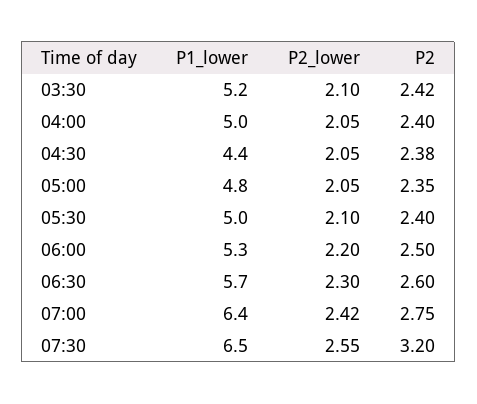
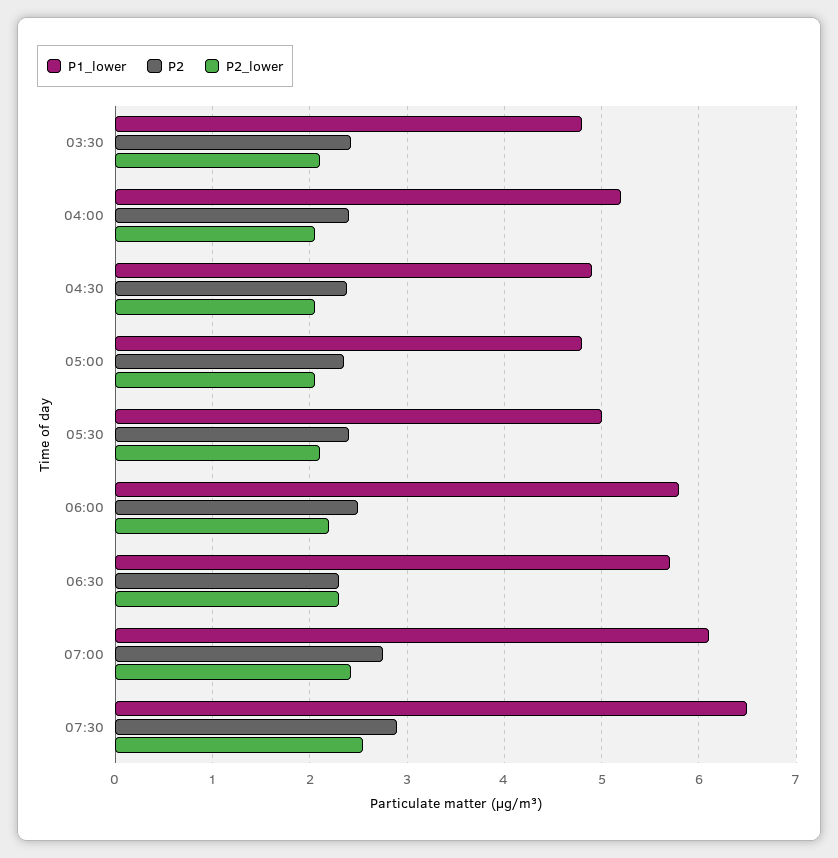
P1_lower, 03:30: 5.2 -> 4.8
P1_lower, 04:00: 5 -> 5.2
P1_lower, 04:30: 4.4 -> 4.9
P1_lower, 06:00: 5.3 -> 5.8
P2, 06:30: 2.6 -> 2.3
P1_lower, 07:00: 6.4 -> 6.1
P2, 07:30: 3.2 -> 2.9

